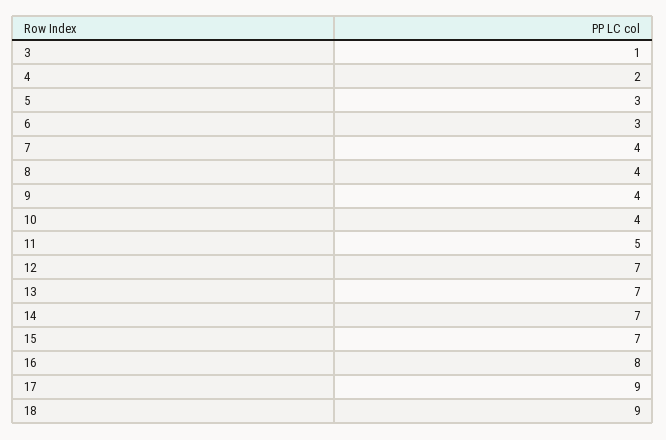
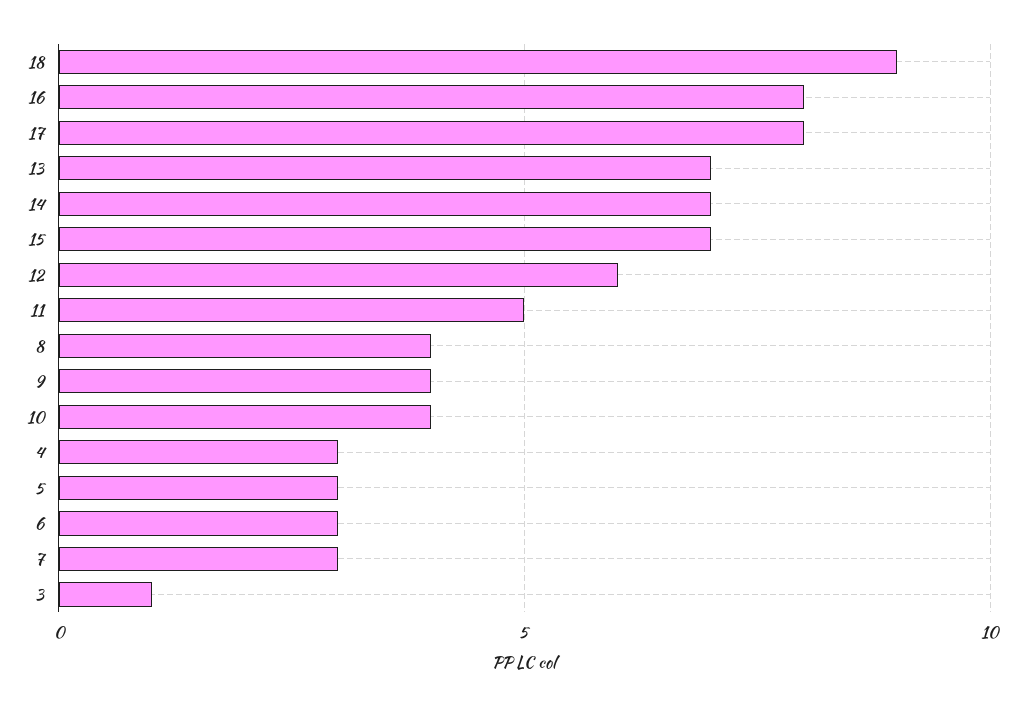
4: 2 -> 3
7: 4 -> 3
12: 7 -> 6
17: 9 -> 8

